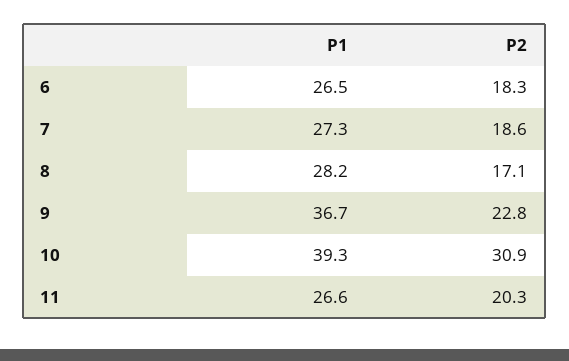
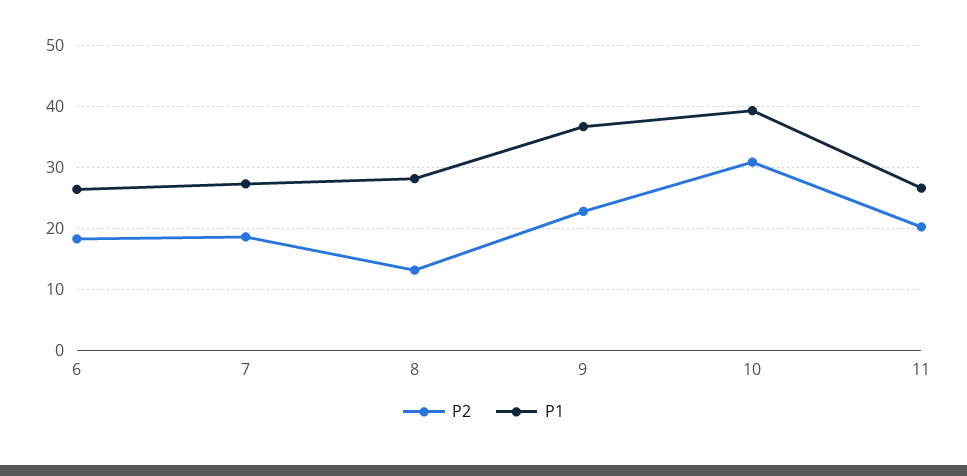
P2, 8: 17.1 -> 13

